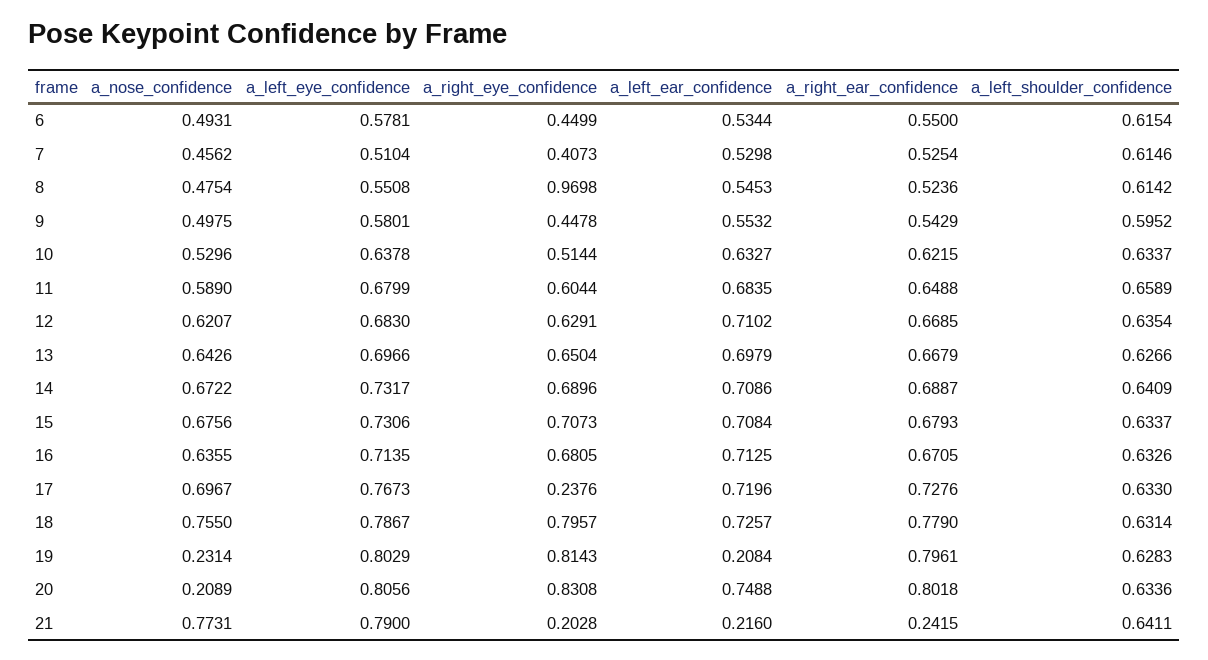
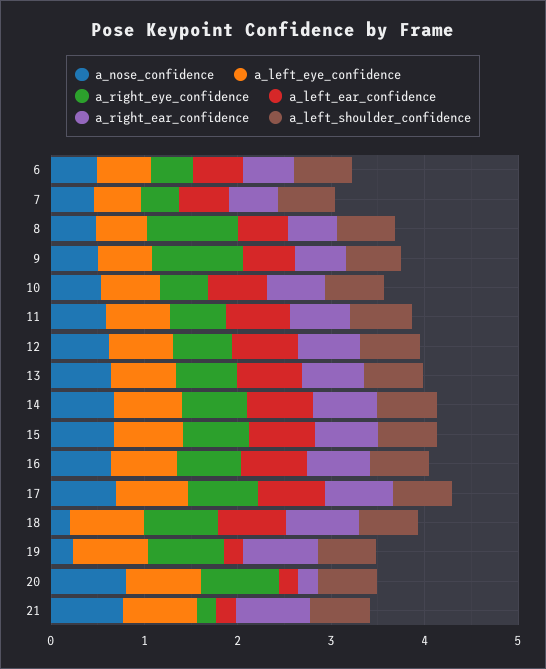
a_right_eye_confidence, 9: 0.4478 -> 1
a_right_eye_confidence, 17: 0.2376 -> 0.8
a_nose_confidence, 18: 0.755 -> 0.2
a_nose_confidence, 20: 0.2089 -> 0.8
a_left_ear_confidence, 20: 0.7488 -> 0.2
a_right_ear_confidence, 20: 0.8018 -> 0.2
a_right_ear_confidence, 21: 0.2415 -> 0.8

